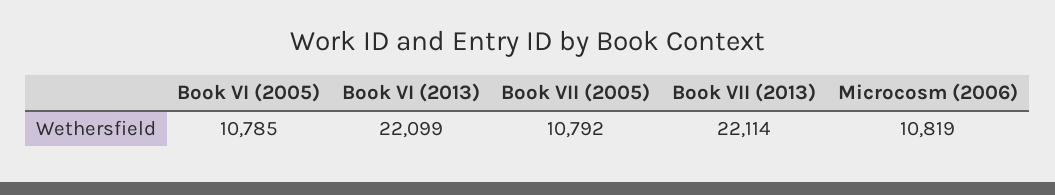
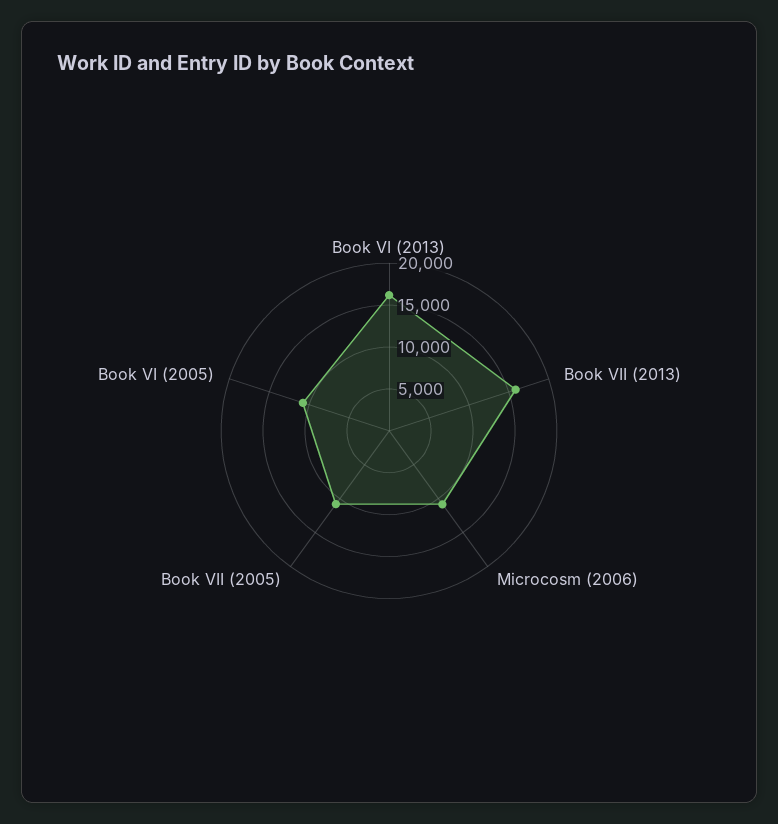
Book VI (2013): 22099 -> 16000
Book VII (2013): 22114 -> 16000

